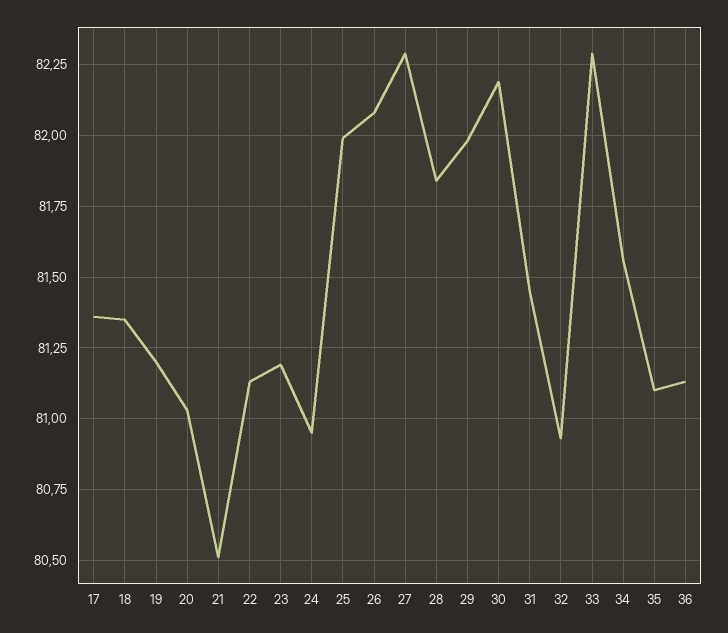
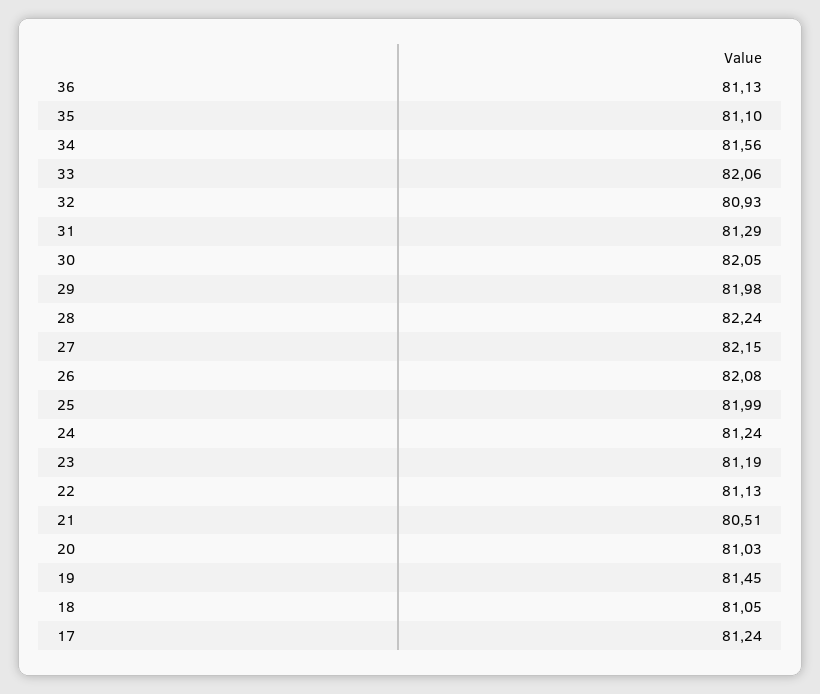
17: 81.35 -> 81.24
18: 81.35 -> 81.05
19: 81.2 -> 81.45
24: 80.95 -> 81.24
27: 82.3 -> 82.15
28: 81.85 -> 82.24
30: 82.2 -> 82.05
31: 81.45 -> 81.29
33: 82.3 -> 82.06

